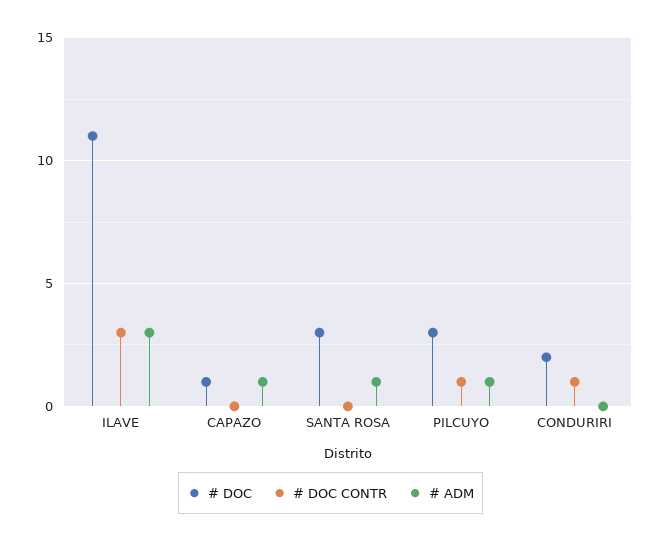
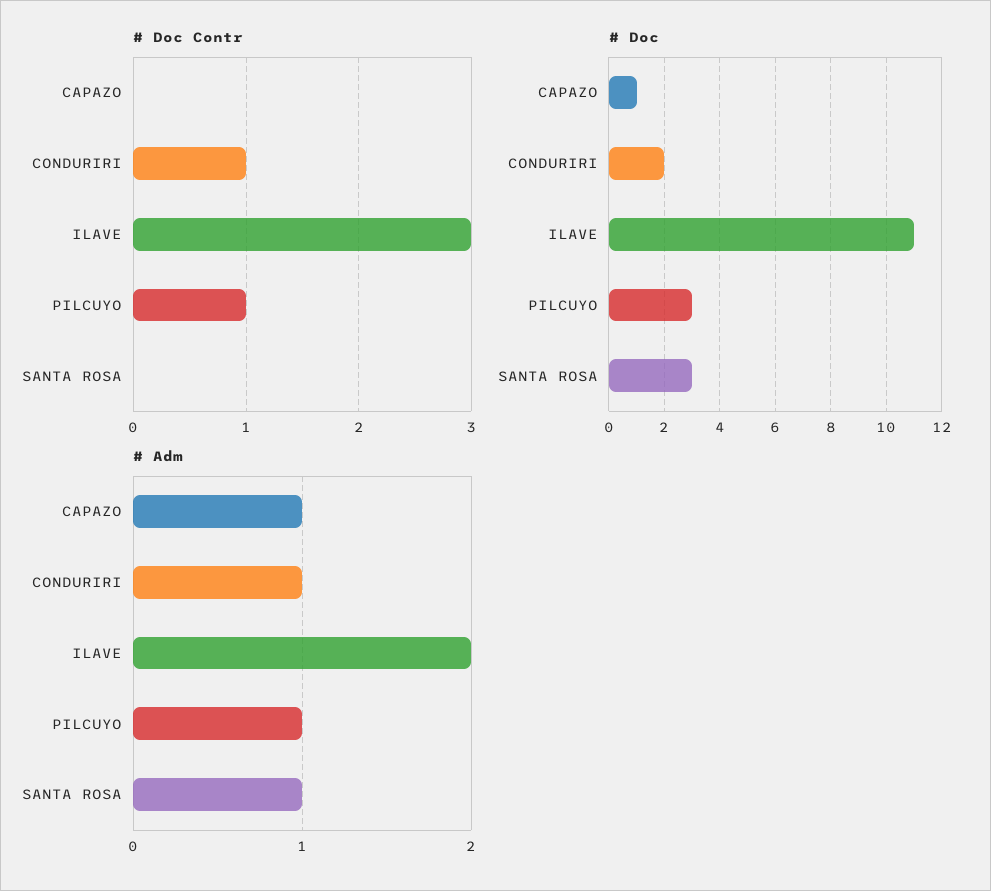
# ADM, ILAVE: 3 -> 2
# ADM, CONDURIRI: 0 -> 1

